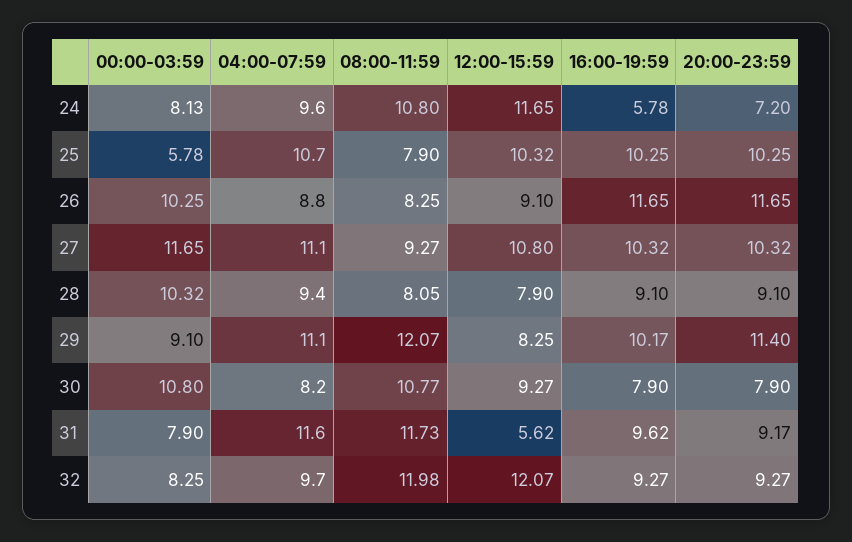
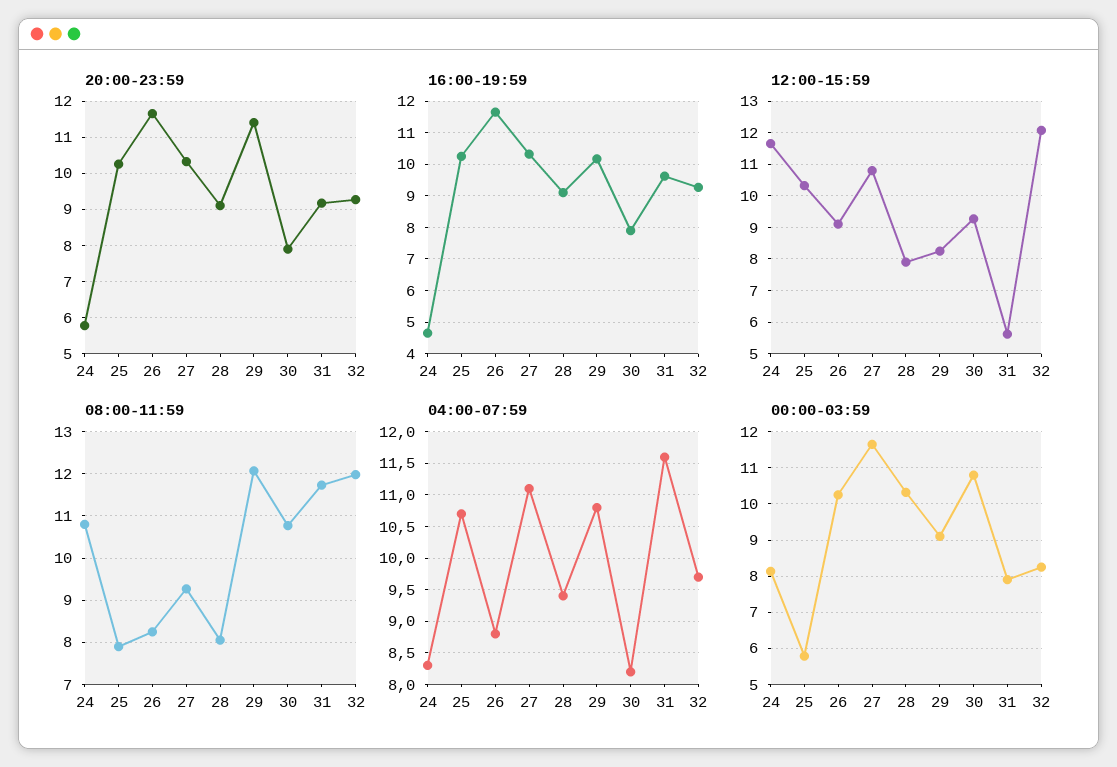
04:00-07:59, 24: 9.6 -> 8.3
16:00-19:59, 24: 5.78 -> 4.6
20:00-23:59, 24: 7.2 -> 5.8
04:00-07:59, 29: 11.1 -> 10.8

